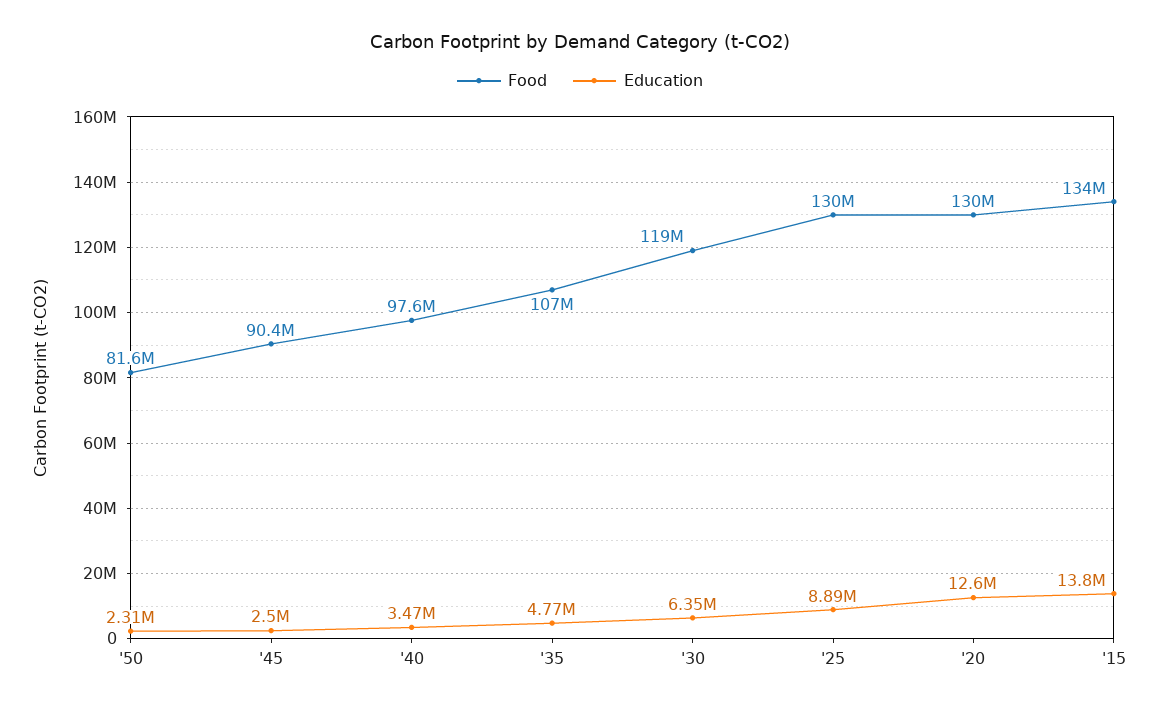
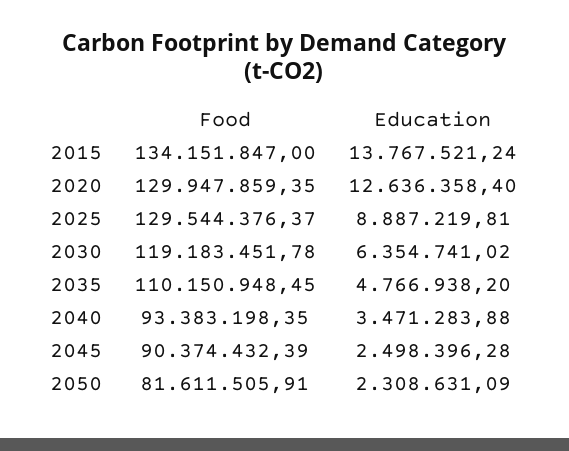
Food, '40: 97600000 -> 93383198.35
Food, '35: 107000000 -> 110150948.45

